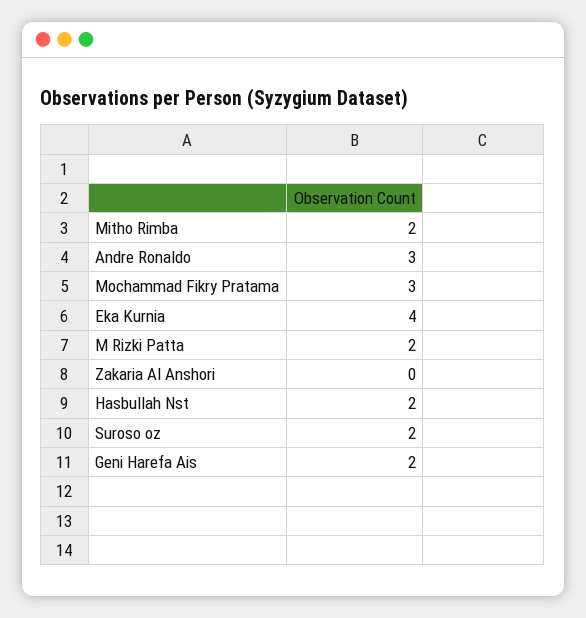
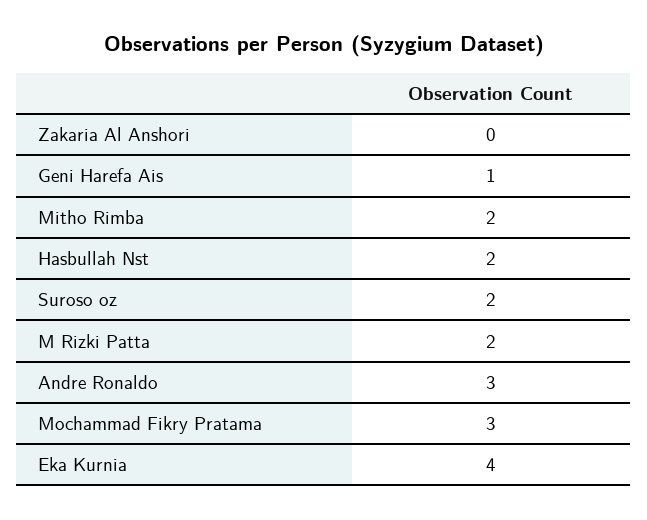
Geni Harefa Ais: 2 -> 1

